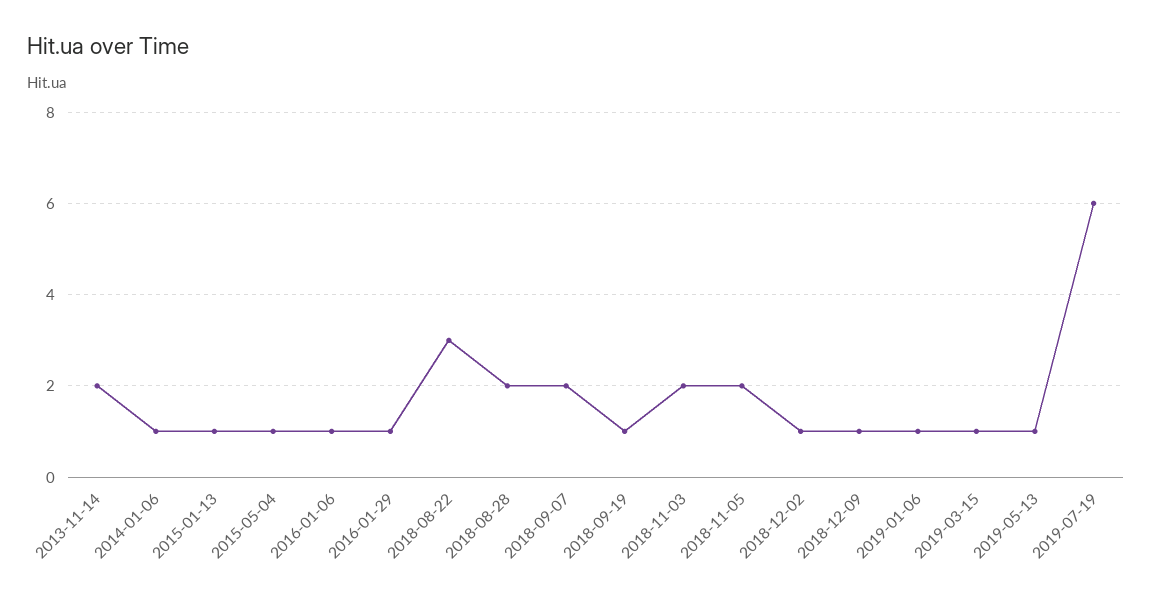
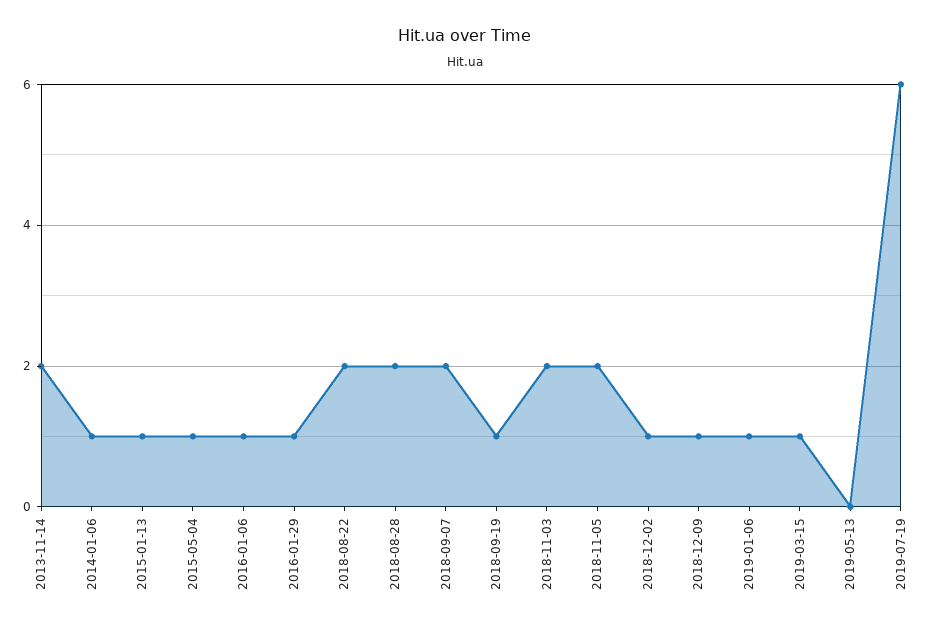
2018-08-22: 3 -> 2
2019-05-13: 1 -> 0

